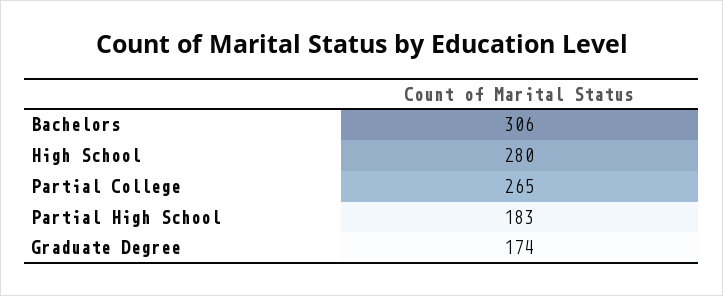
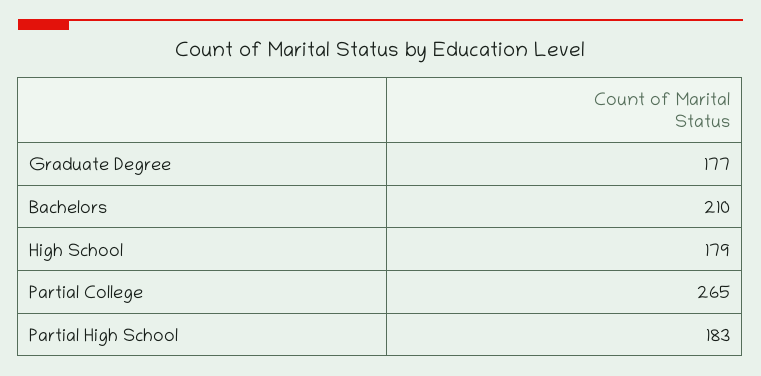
Bachelors: 306 -> 210
High School: 280 -> 179
Graduate Degree: 174 -> 177

